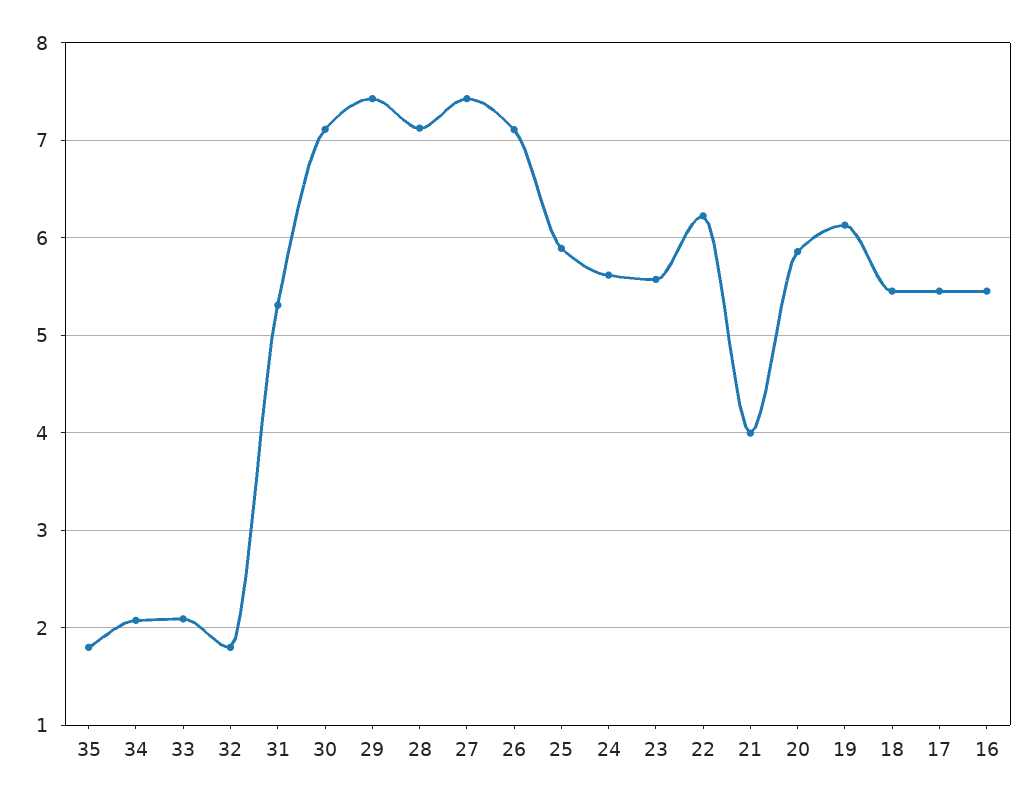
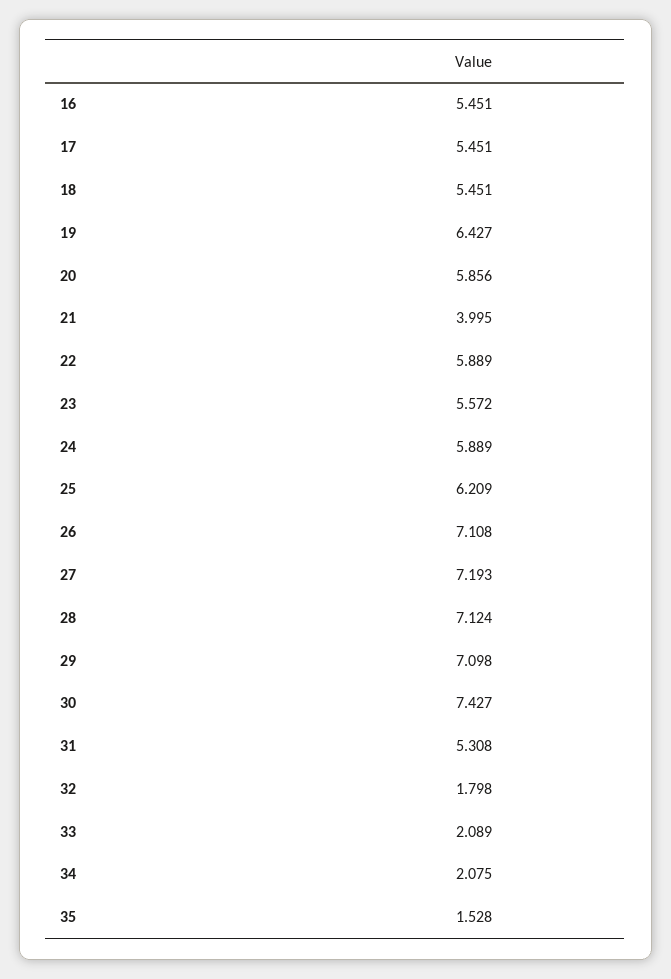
35: 1.8 -> 1.528
30: 7.1 -> 7.427
29: 7.4 -> 7.098
27: 7.4 -> 7.193
25: 5.9 -> 6.209
24: 5.6 -> 5.889
22: 6.2 -> 5.889
19: 6.1 -> 6.427

